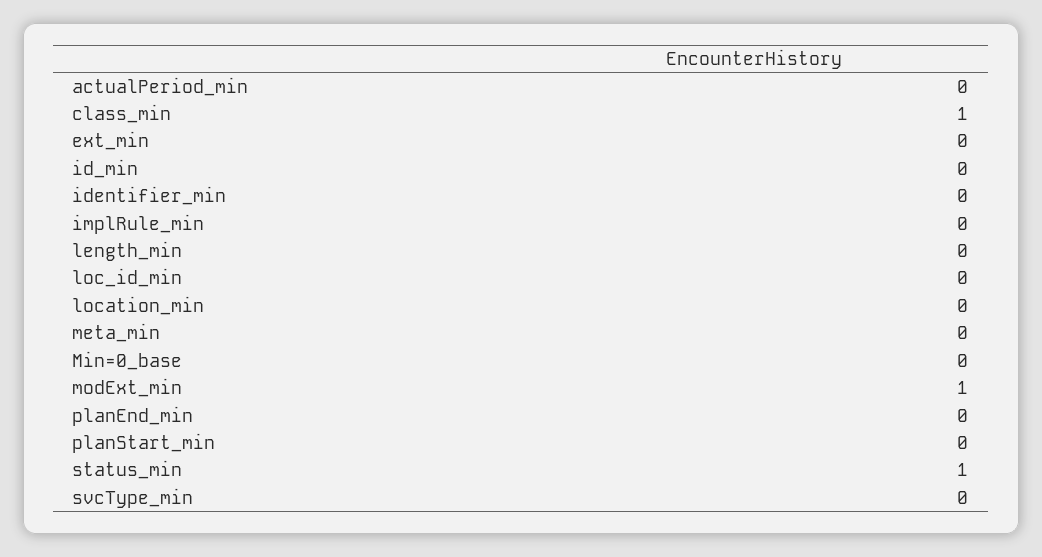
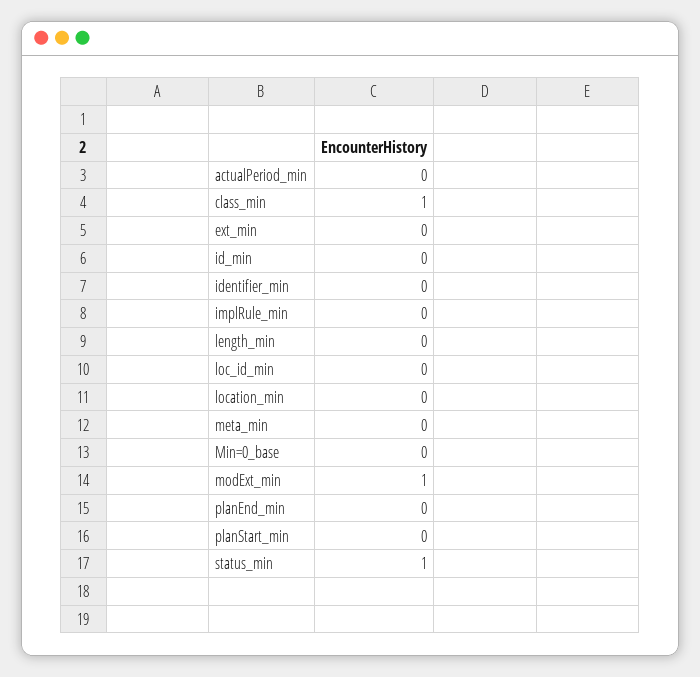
svcType_min: 0 -> none

